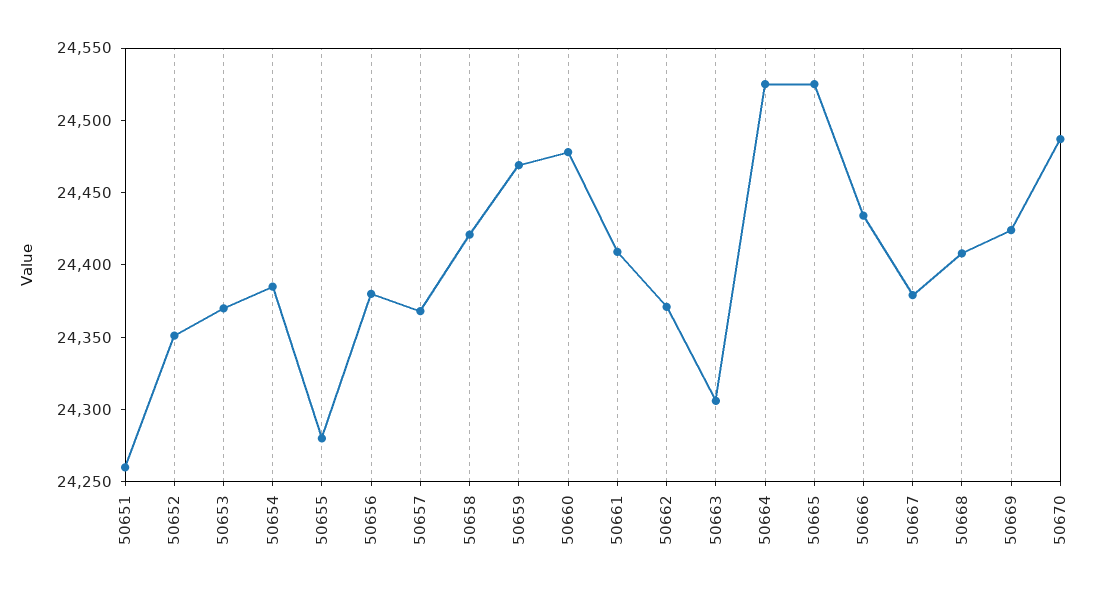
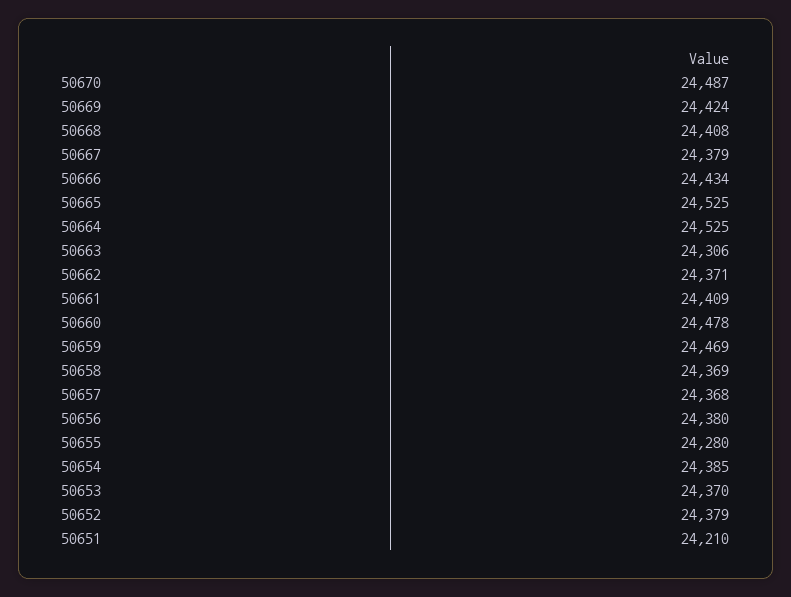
50651: 24260 -> 24210
50652: 24350 -> 24379
50658: 24420 -> 24369

